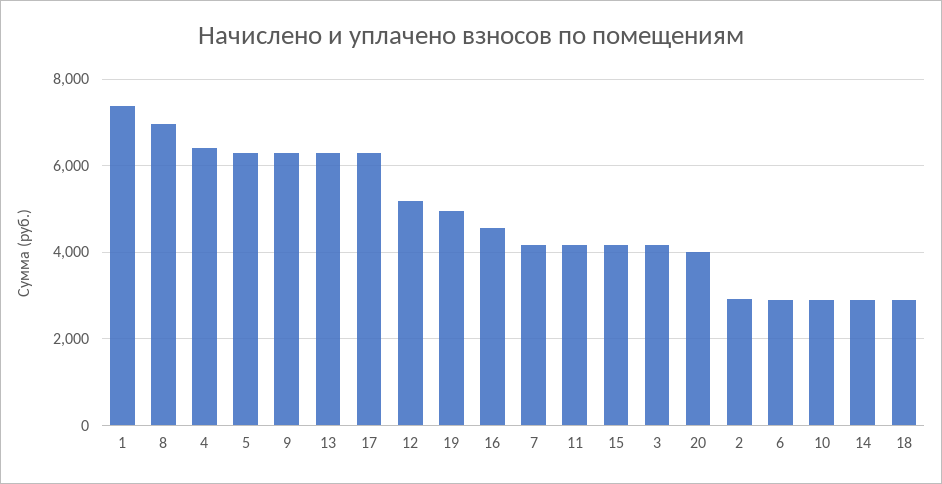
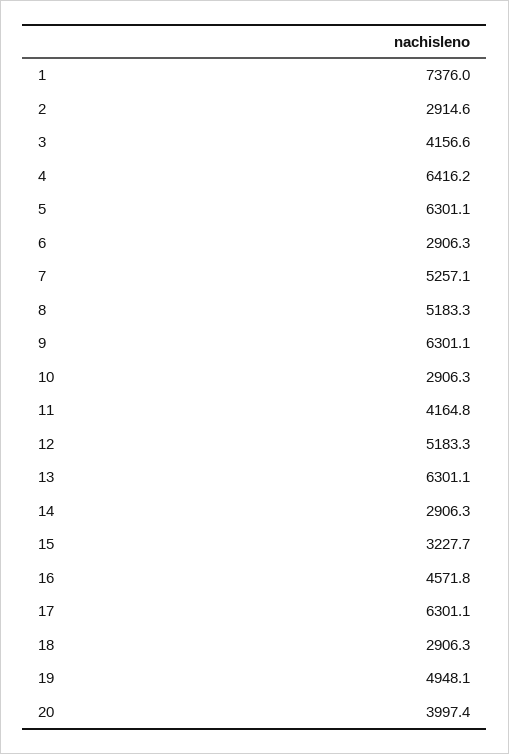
8: 7000 -> 5183.3
7: 4200 -> 5257.1
15: 4200 -> 3227.7

